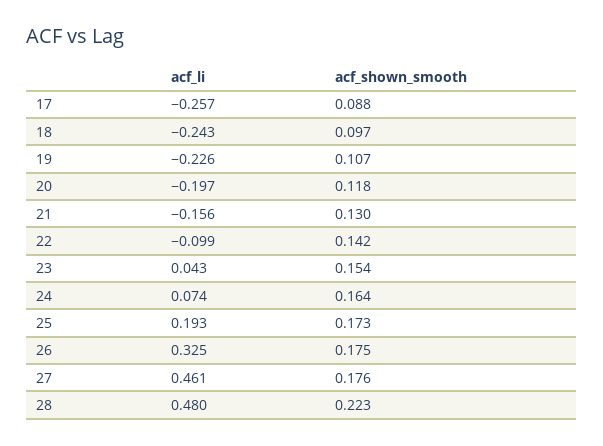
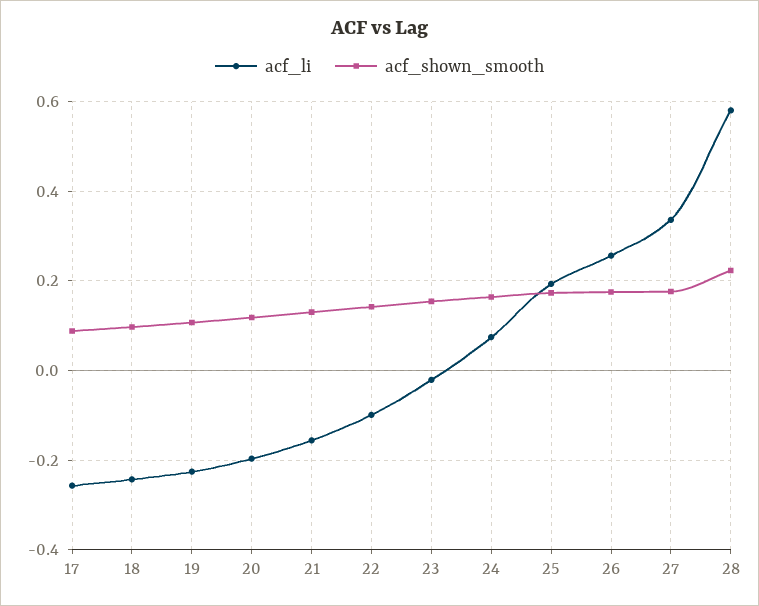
acf_li, 23: 0.043 -> -0.02
acf_li, 26: 0.325 -> 0.26
acf_li, 27: 0.461 -> 0.34
acf_li, 28: 0.48 -> 0.58

